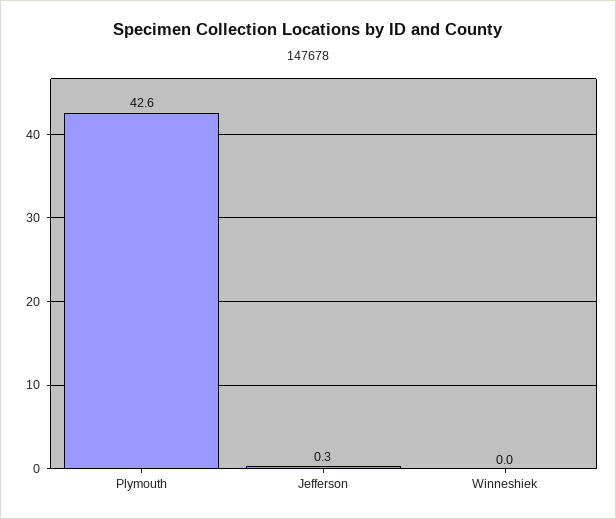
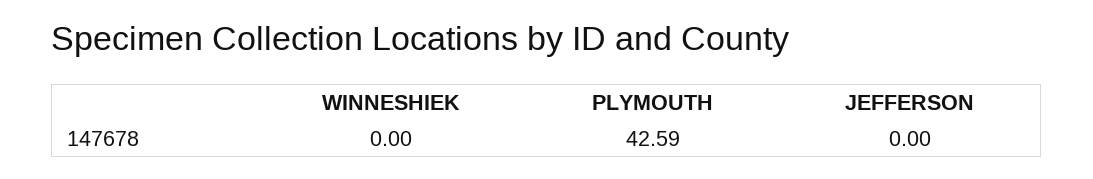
Jefferson: 0.3 -> 0

